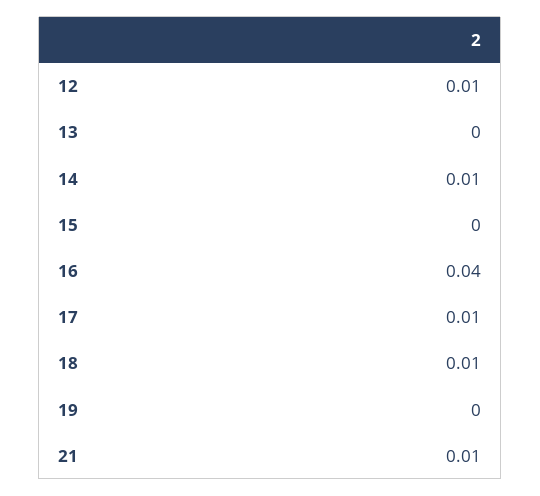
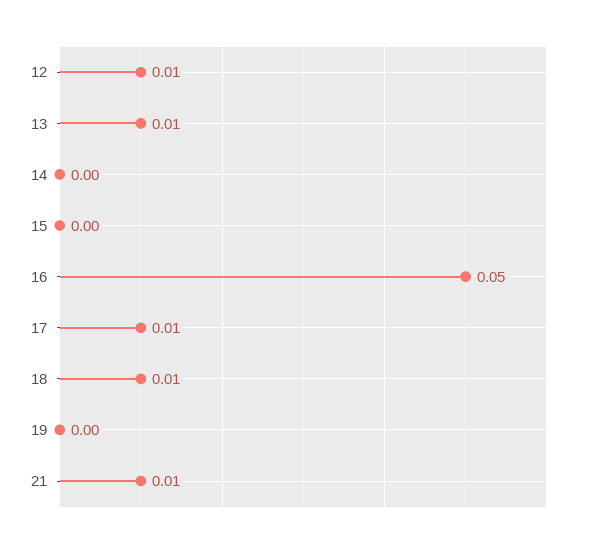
13: 0 -> 0.01
14: 0.01 -> 0
16: 0.04 -> 0.05

